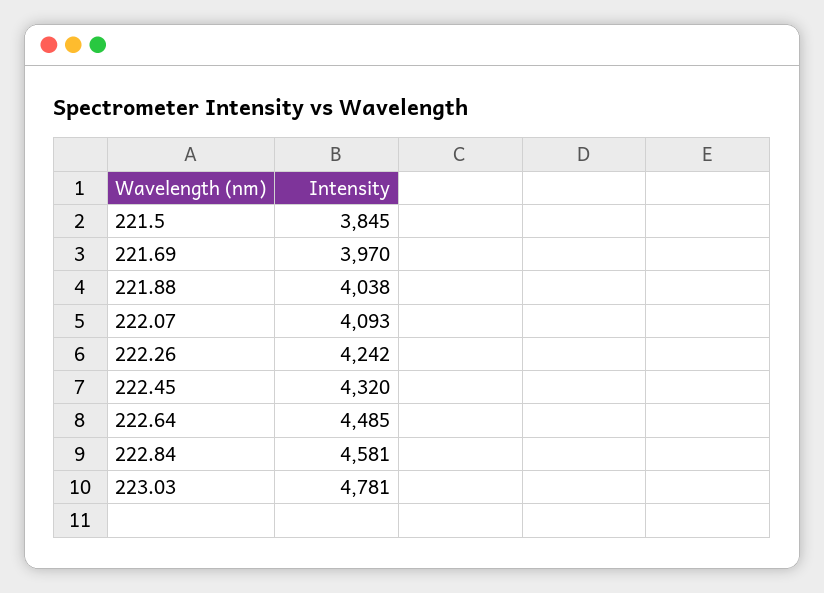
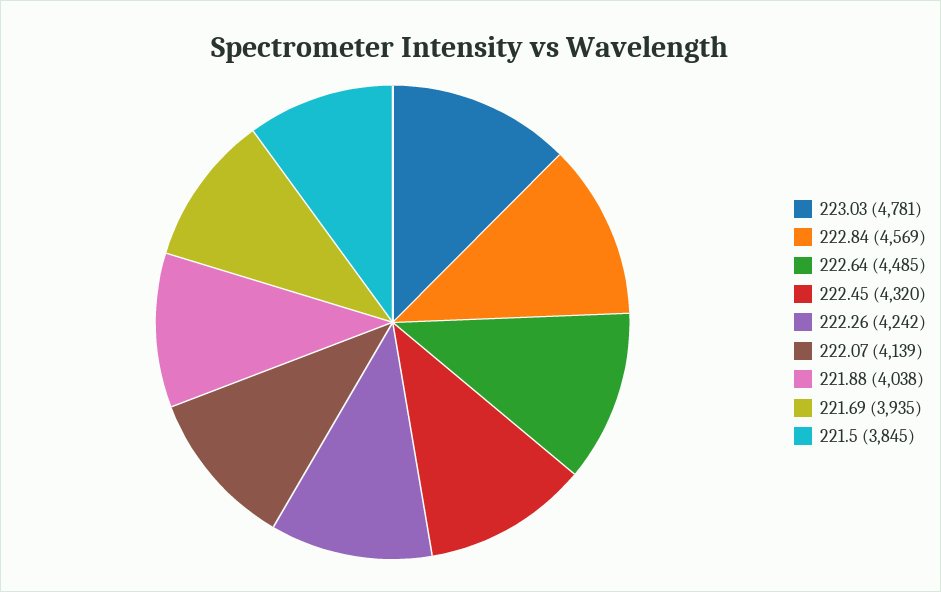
221.69: 3970 -> 3935
222.07: 4093 -> 4139
222.84: 4581 -> 4569

